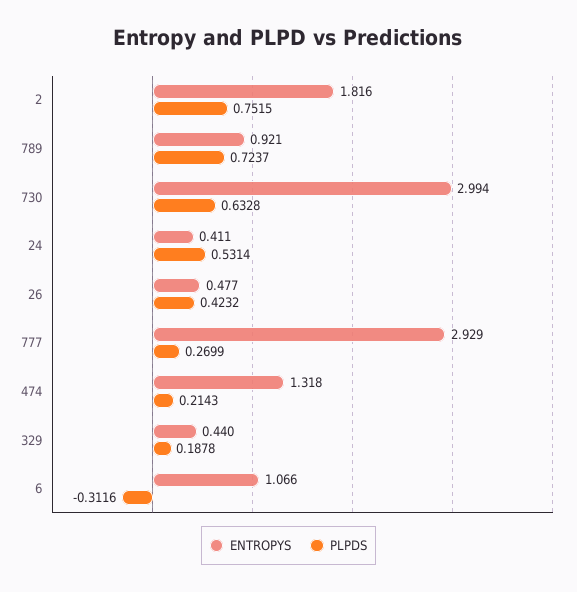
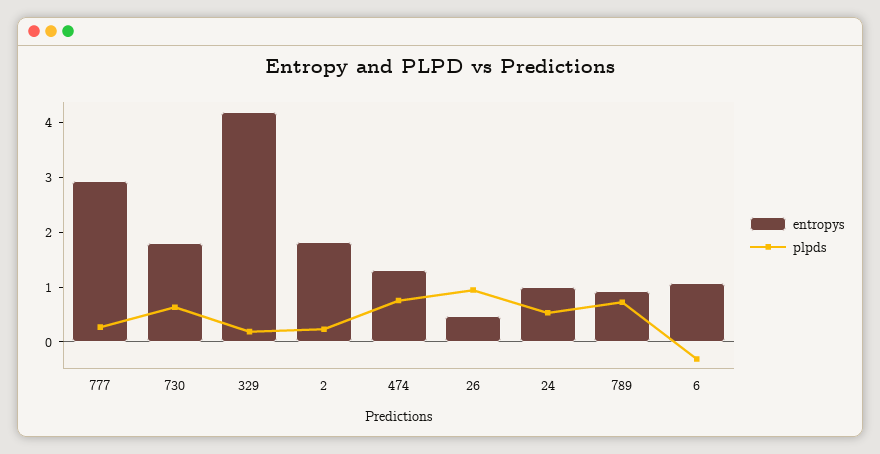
PLPDS, 2: 0.7515 -> 0.2
ENTROPYS, 730: 2.994 -> 1.8
ENTROPYS, 24: 0.411 -> 1
PLPDS, 26: 0.4232 -> 1
PLPDS, 474: 0.2143 -> 0.8
ENTROPYS, 329: 0.44 -> 4.2

